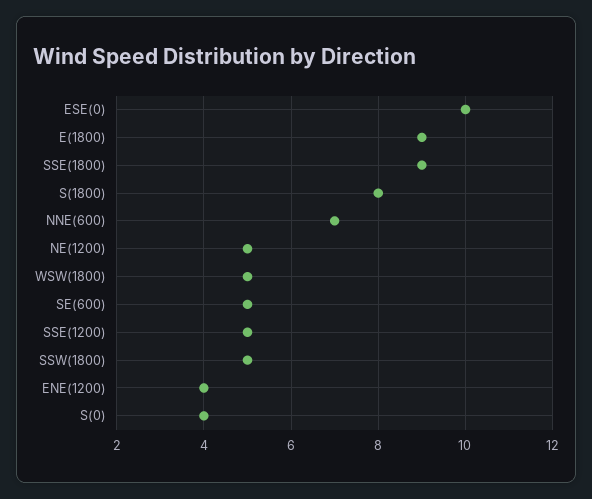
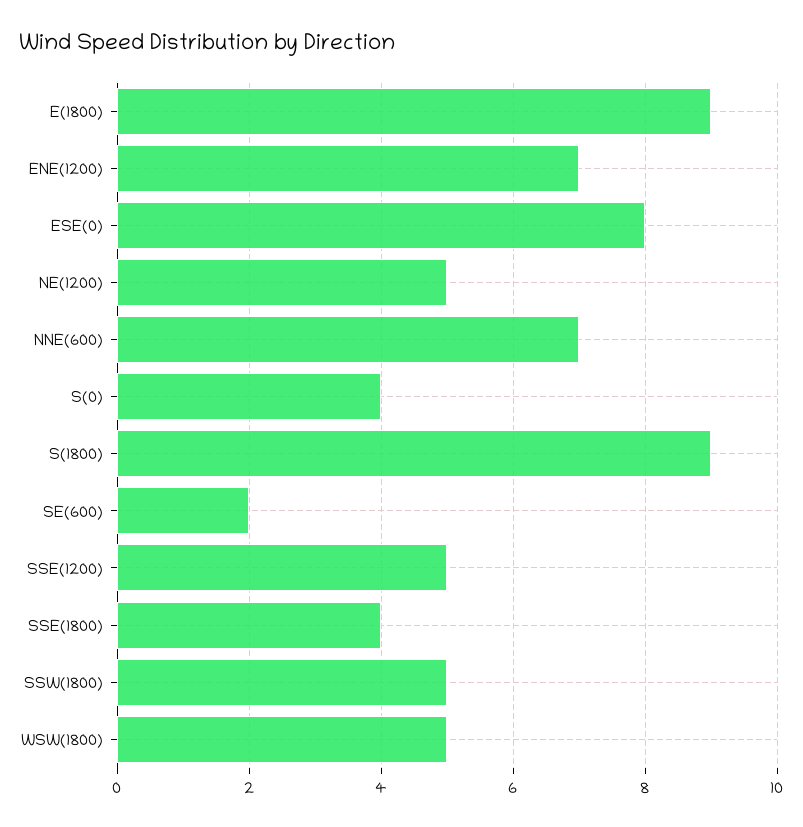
ESE(0): 10 -> 8
SSE(1800): 9 -> 4
S(1800): 8 -> 9
SE(600): 5 -> 2
ENE(1200): 4 -> 7

